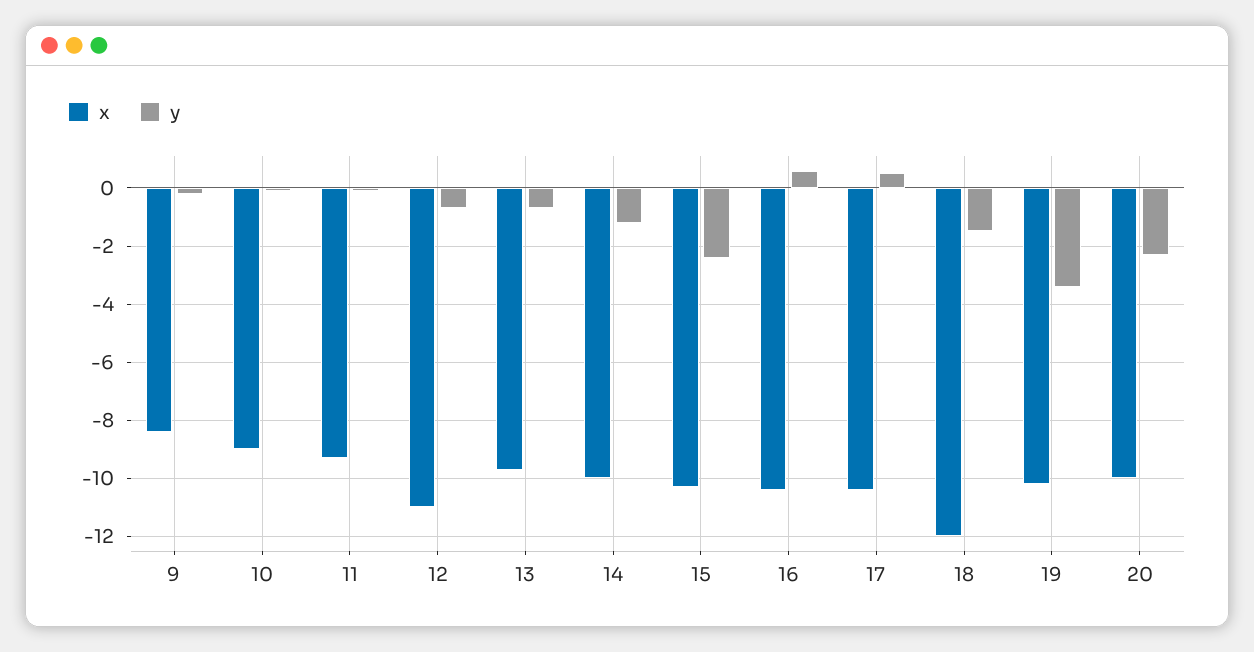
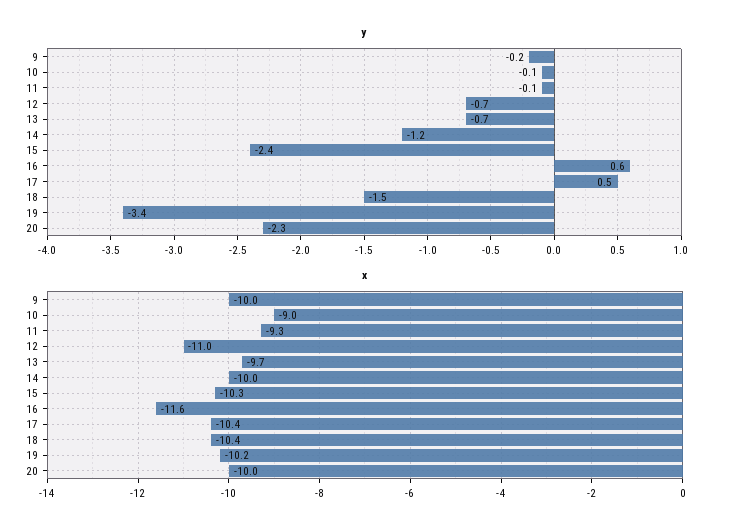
x, 9: -8.5 -> -10
x, 16: -10.5 -> -11.6
x, 18: -12 -> -10.4

